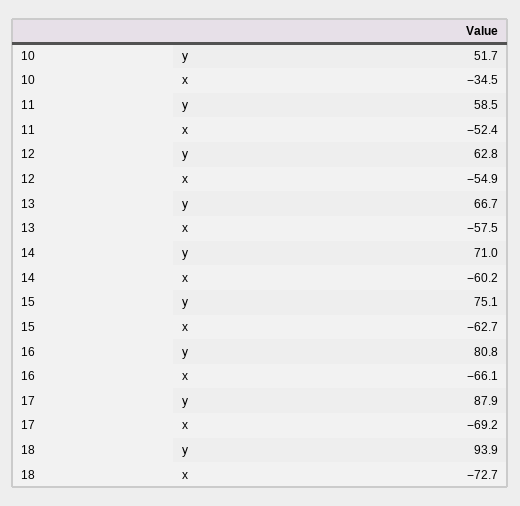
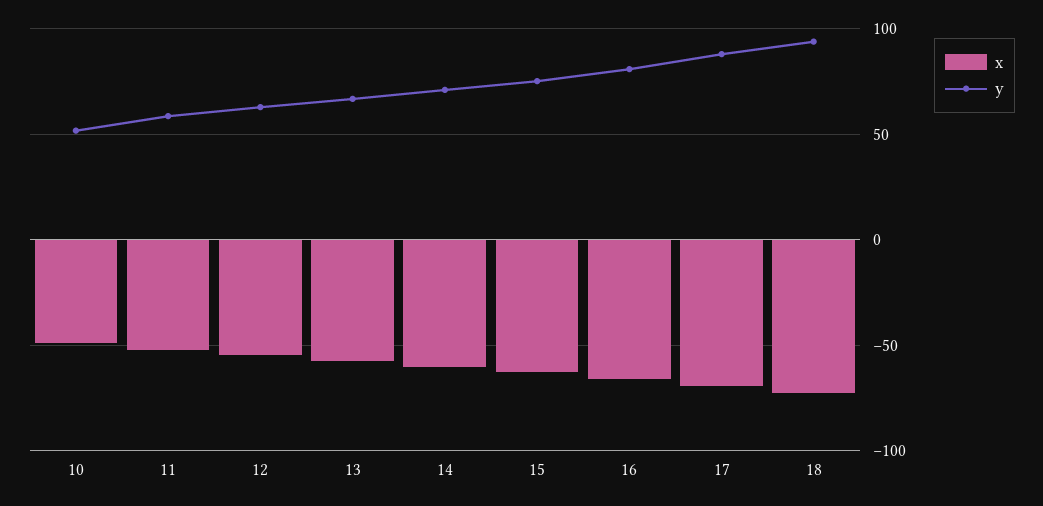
x, 10: -34.5 -> -50

